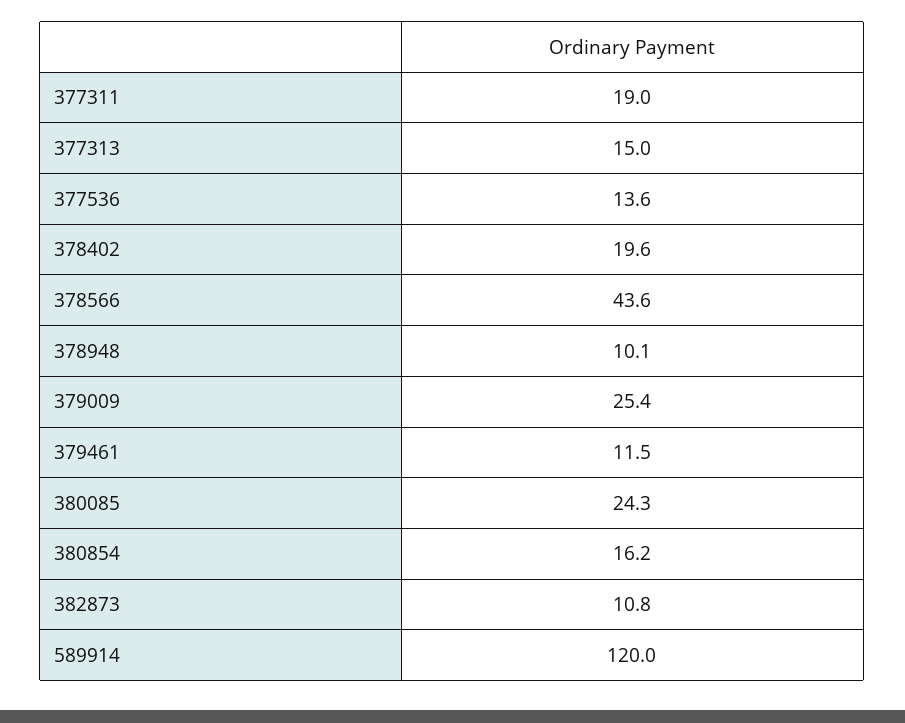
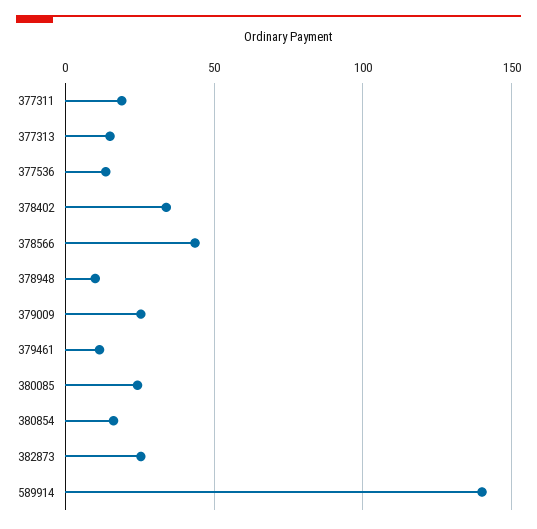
378402: 19.6 -> 35
382873: 10.8 -> 25
589914: 120 -> 140

